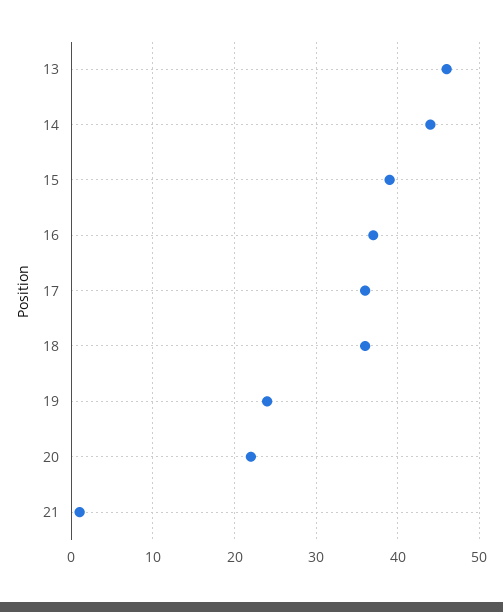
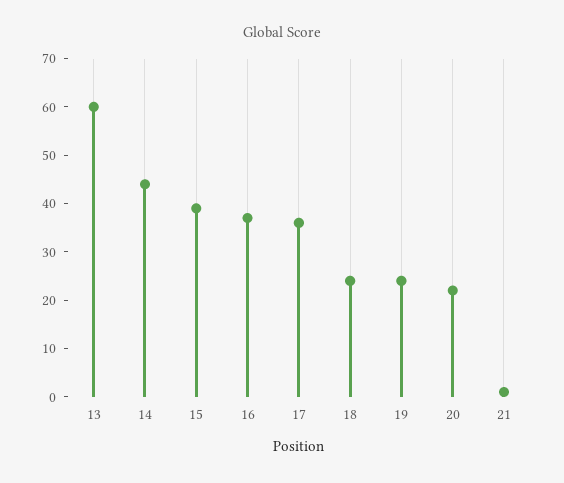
13: 46 -> 60
18: 36 -> 25

